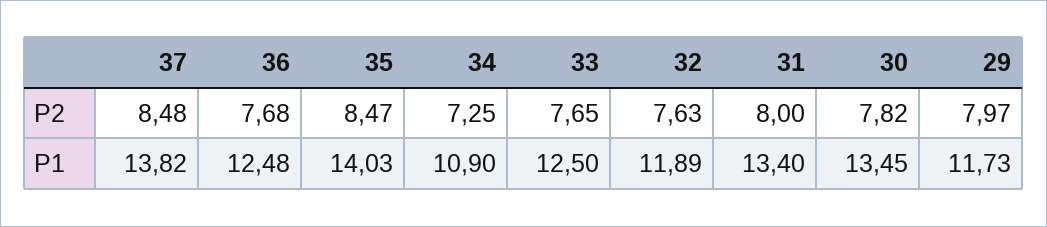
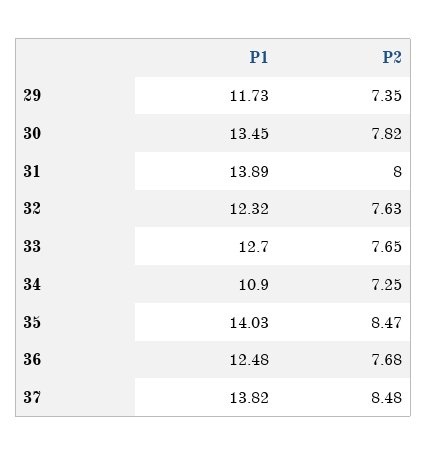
29, P2: 7.97 -> 7.35
33, P1: 12.5 -> 12.7
32, P1: 11.89 -> 12.32
31, P1: 13.4 -> 13.89

